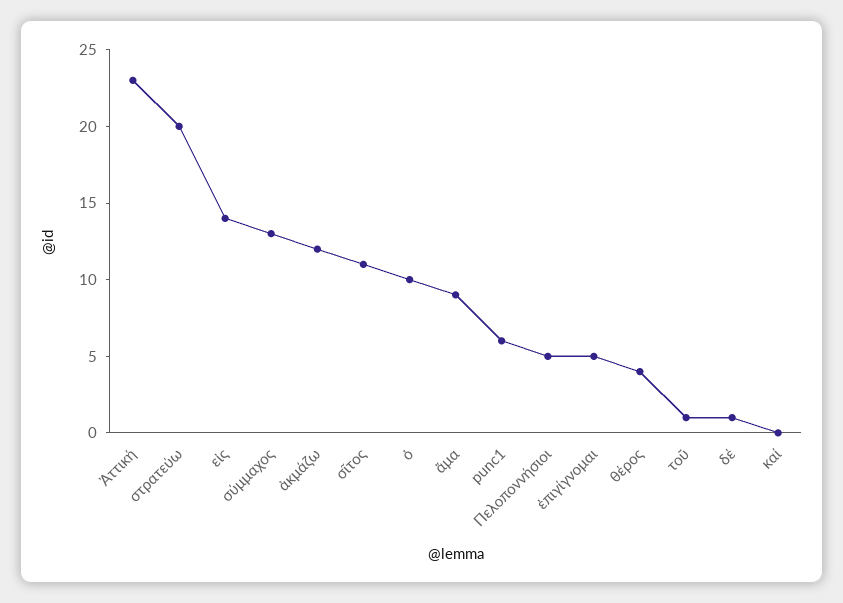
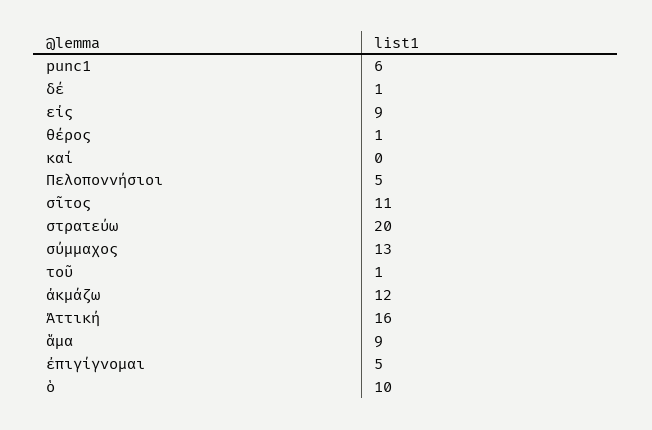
Ἀττική: 23 -> 16
εἰς: 14 -> 9
θέρος: 4 -> 1

